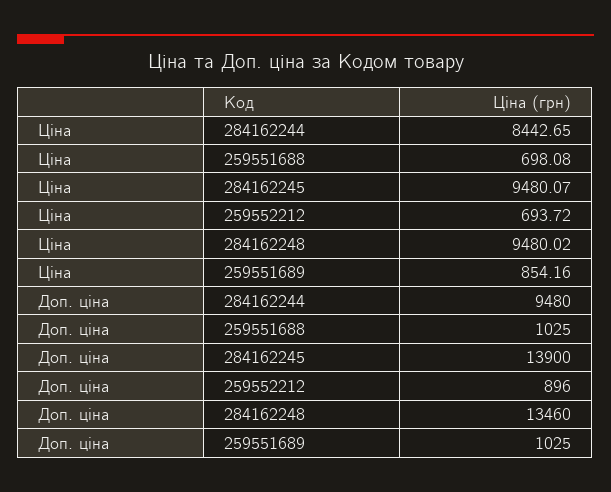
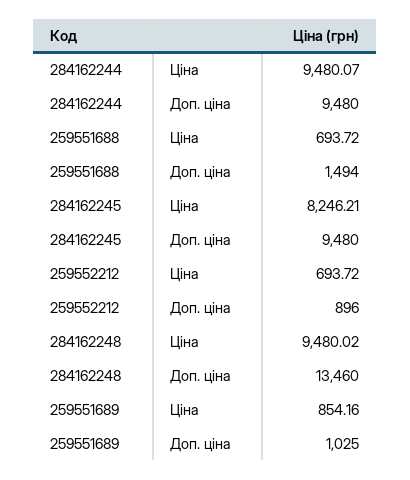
Ціна, 284162244: 8442.65 -> 9480.07
Ціна, 259551688: 698.08 -> 693.72
Ціна, 284162245: 9480.07 -> 8246.21
Доп. ціна, 259551688: 1025 -> 1494
Доп. ціна, 284162245: 13900 -> 9480

